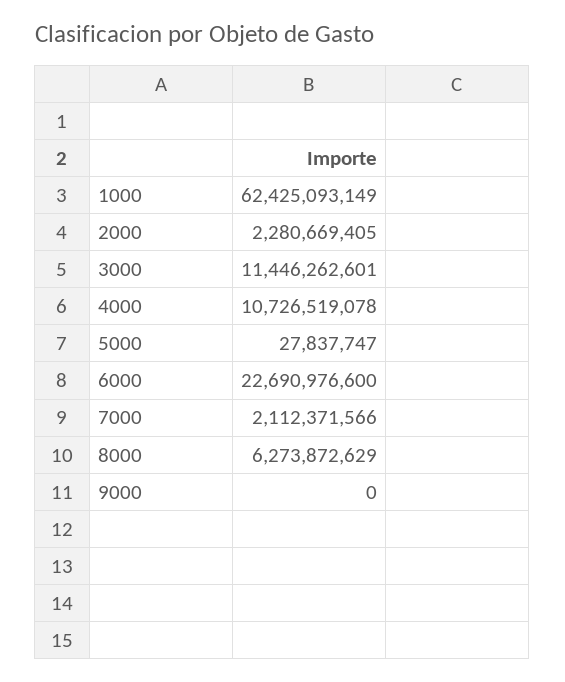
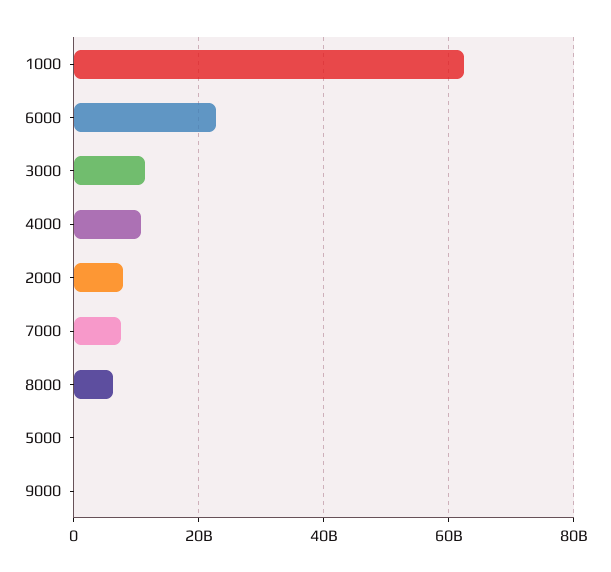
2000: 2280669405 -> 8000000000
7000: 2112371566 -> 8000000000

